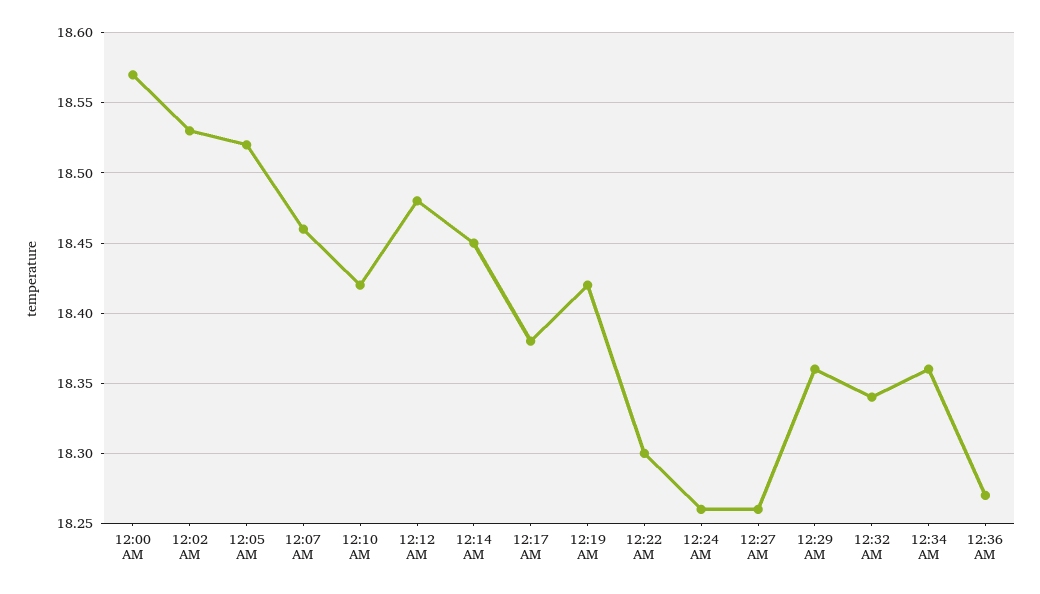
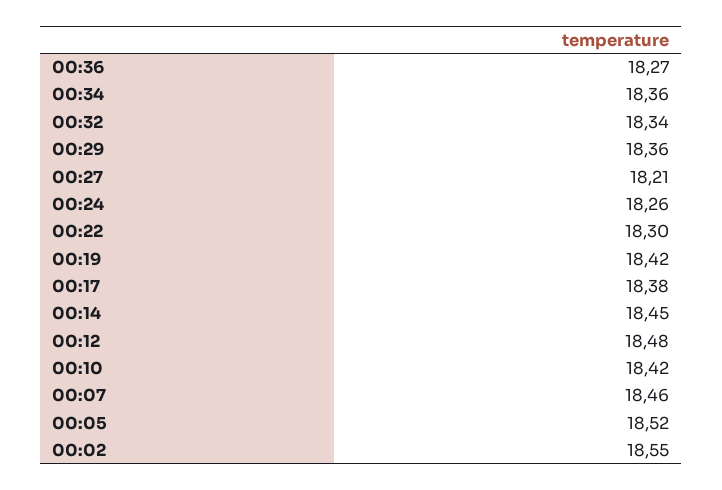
12:00 AM: 18.57 -> none
12:02 AM: 18.53 -> 18.55
12:27 AM: 18.26 -> 18.21

